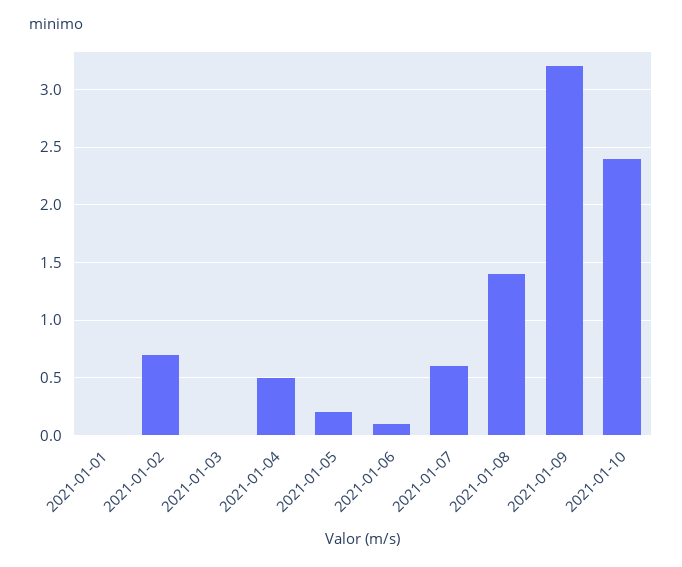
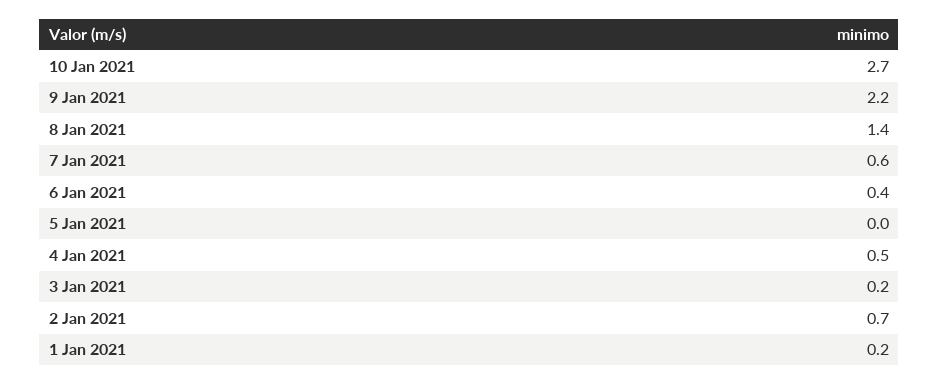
2021-01-01: 0 -> 0.2
2021-01-03: 0 -> 0.2
2021-01-05: 0.2 -> 0
2021-01-06: 0.1 -> 0.4
2021-01-09: 3.2 -> 2.2
2021-01-10: 2.4 -> 2.7

